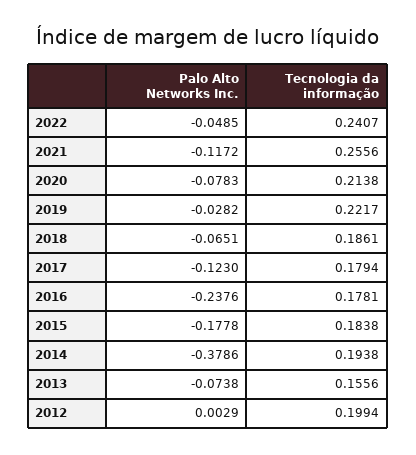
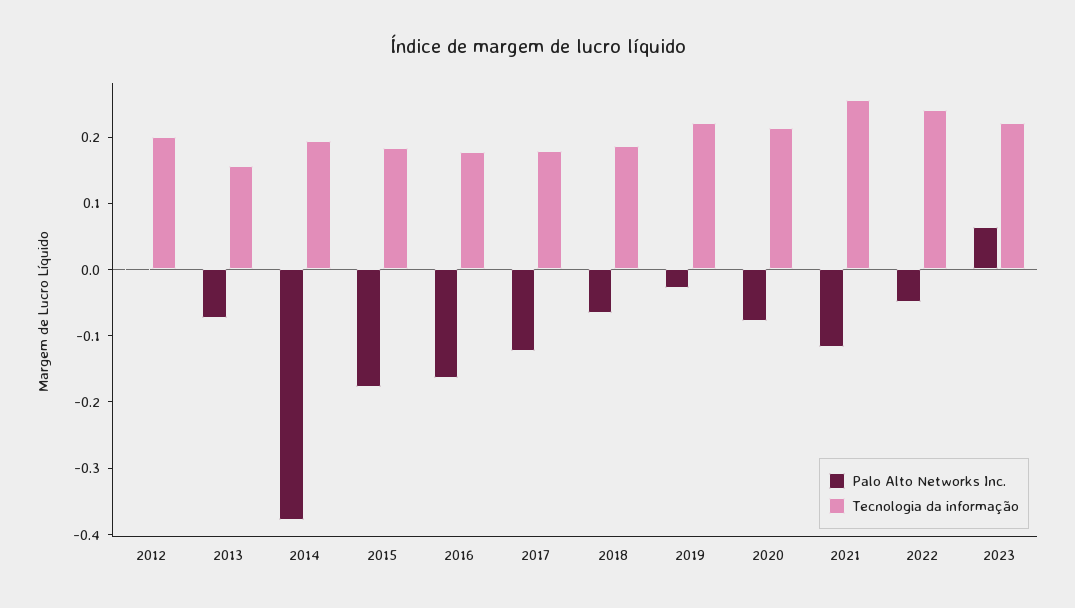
Palo Alto Networks Inc., 2016: -0.2376 -> -0.16
Palo Alto Networks Inc., 2023: none -> 0.06
Tecnologia da informação, 2023: none -> 0.22

